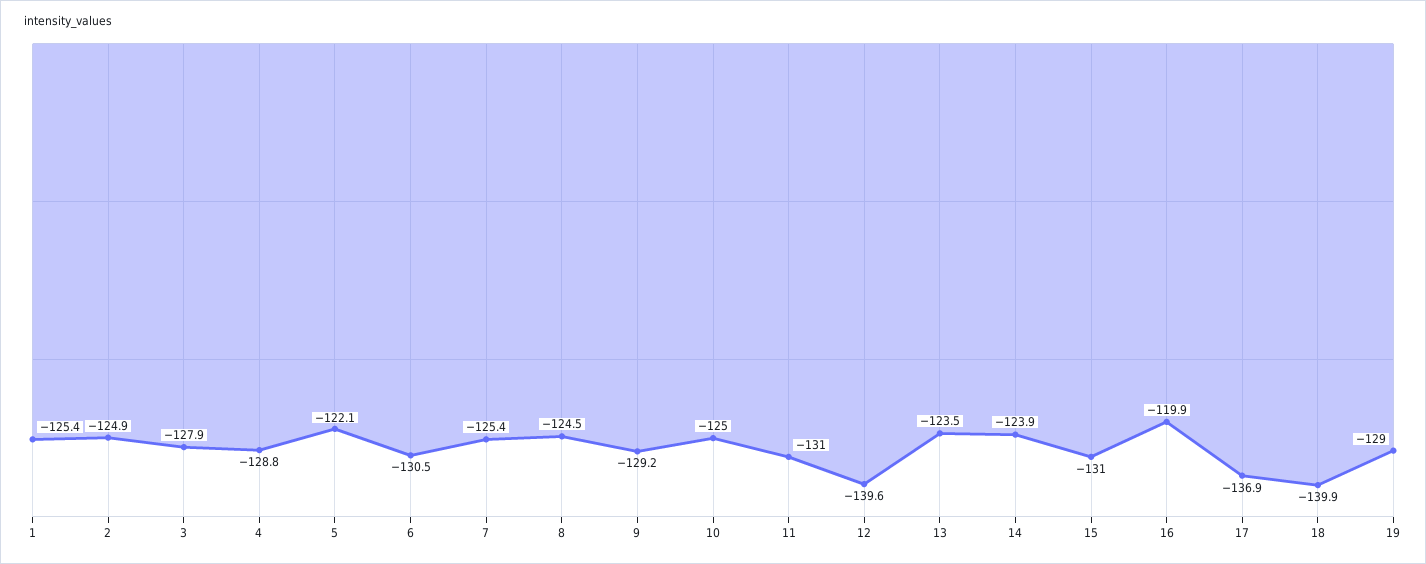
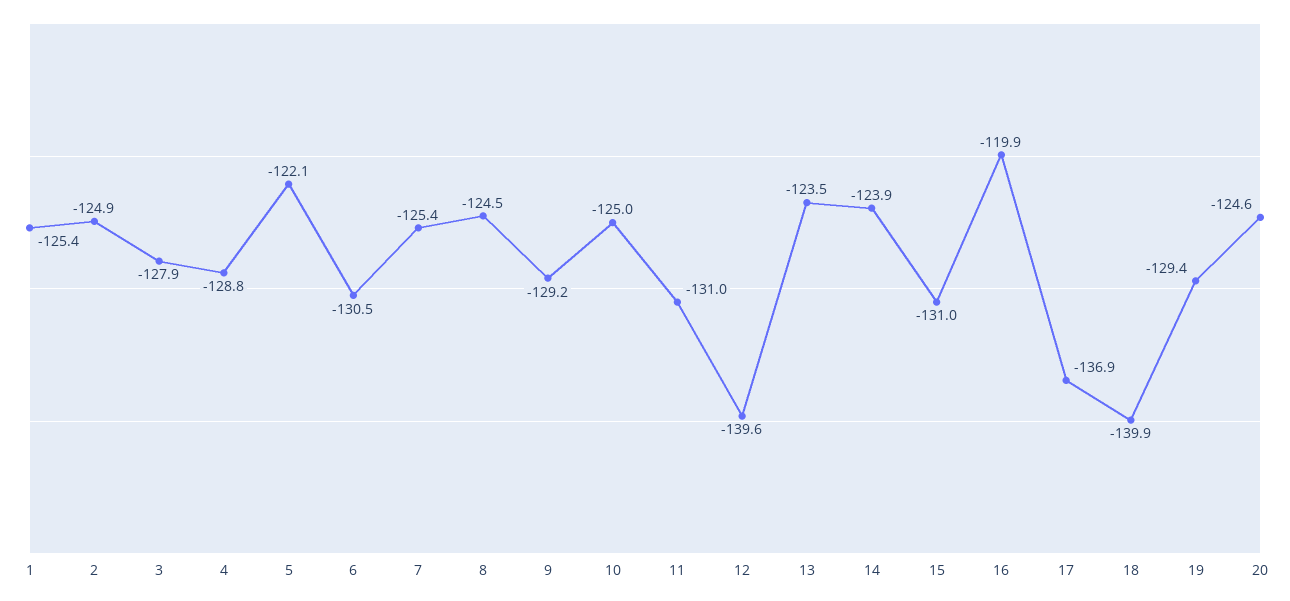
19: -129 -> -129.4
20: none -> -124.6

